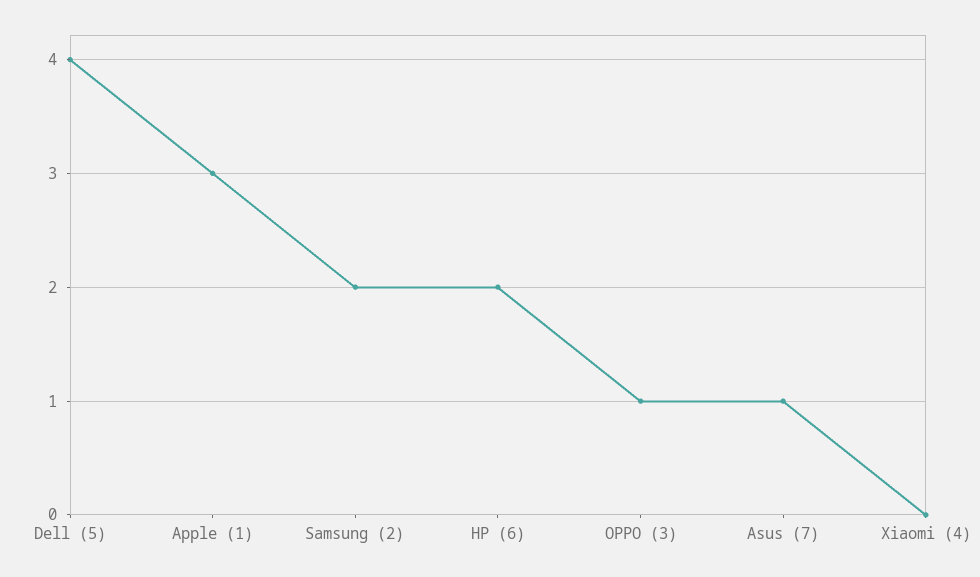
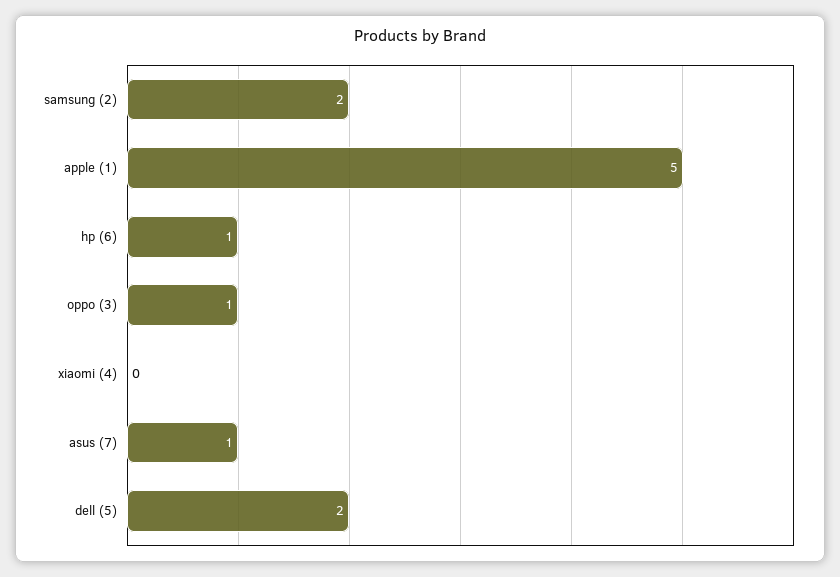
Dell (5): 4 -> 2
Apple (1): 3 -> 5
HP (6): 2 -> 1

